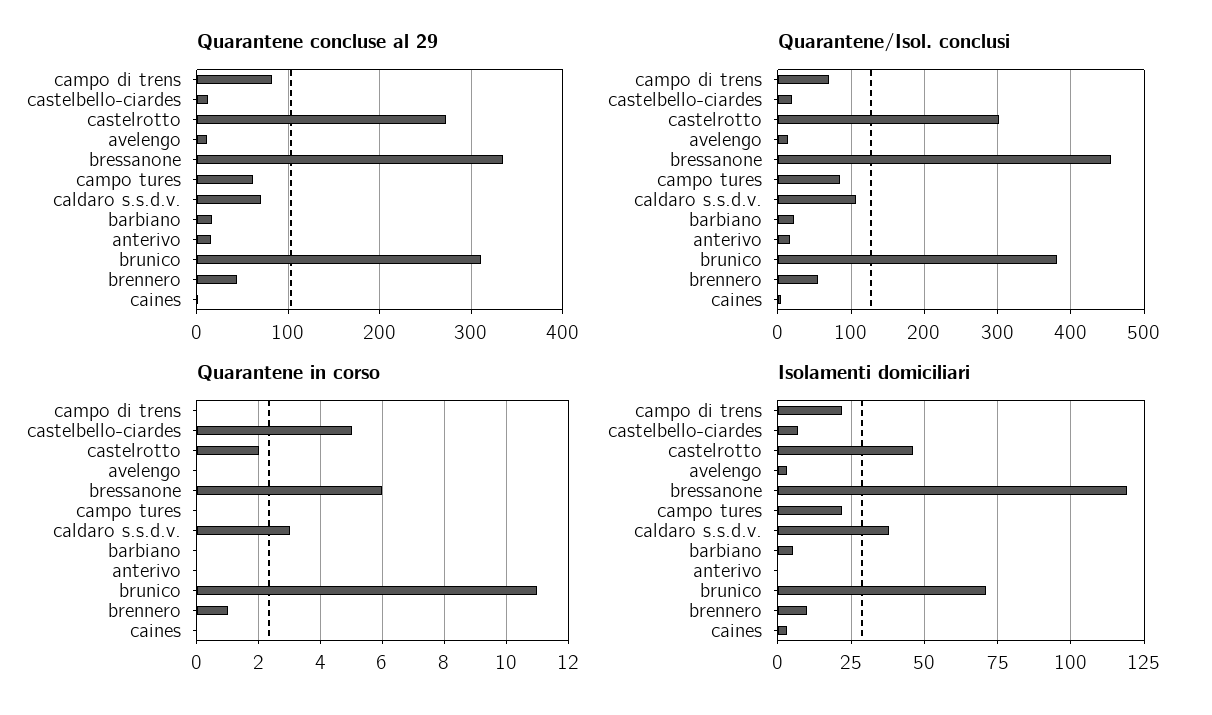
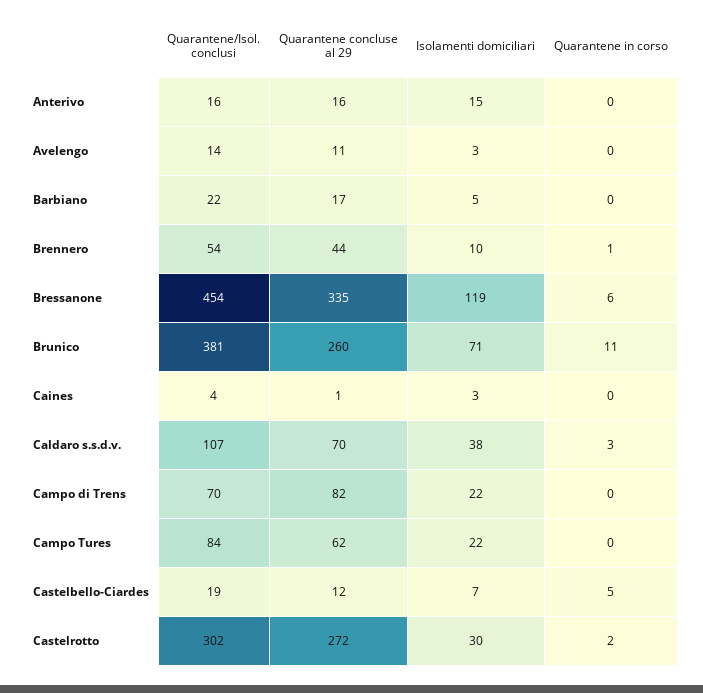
Quarantene concluse al 29, brunico: 310 -> 260
Isolamenti domiciliari, castelrotto: 45 -> 30
Isolamenti domiciliari, anterivo: 0 -> 15

